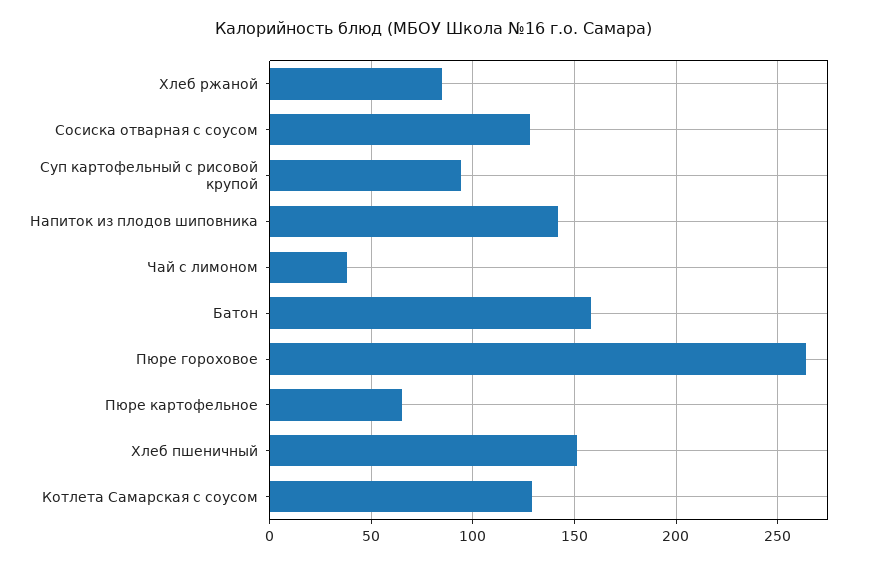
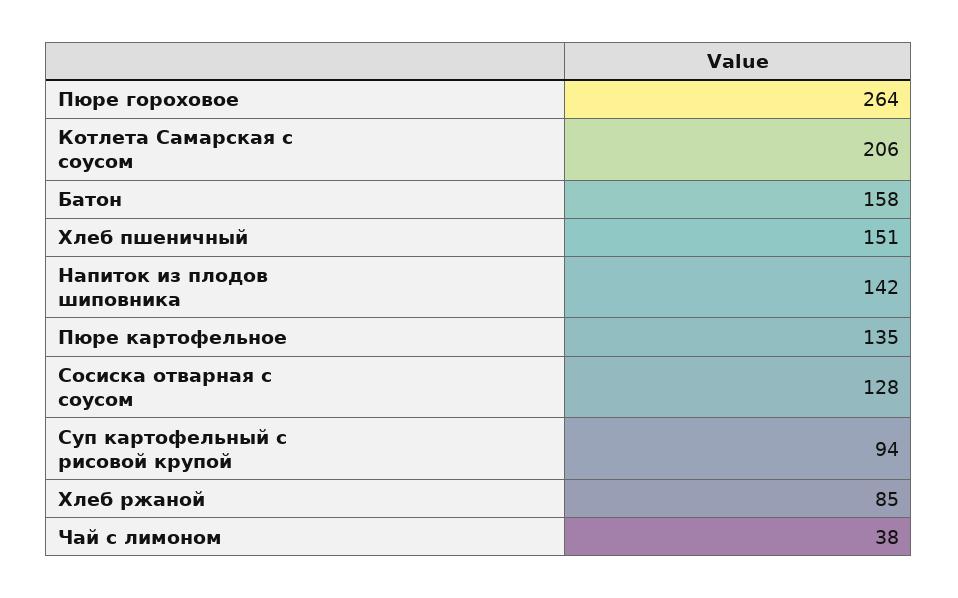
Пюре картофельное: 65 -> 135
Котлета Самарская с соусом: 130 -> 206

